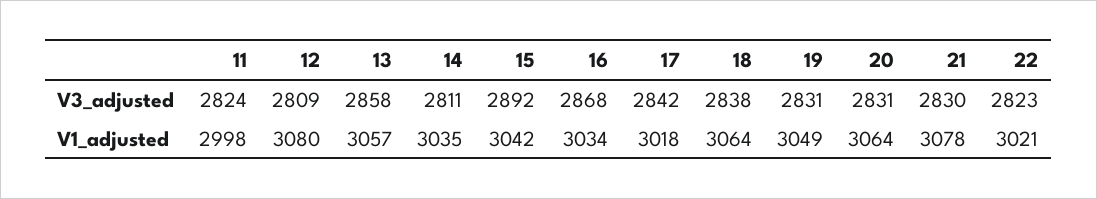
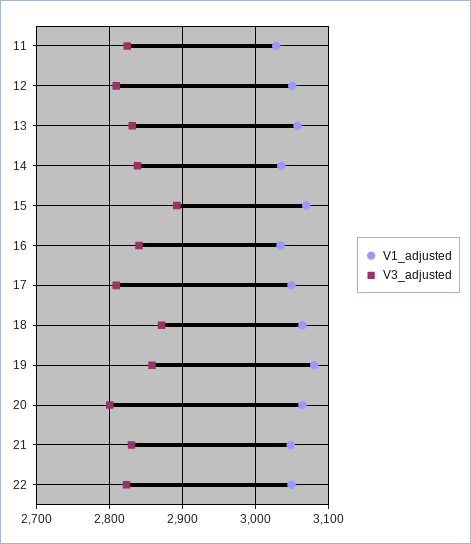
V3_adjusted, 13: 2858 -> 2830
V3_adjusted, 14: 2811 -> 2840
V3_adjusted, 16: 2868 -> 2840
V3_adjusted, 17: 2842 -> 2810
V3_adjusted, 18: 2838 -> 2870
V3_adjusted, 19: 2831 -> 2860
V3_adjusted, 20: 2831 -> 2800
V1_adjusted, 11: 2998 -> 3030
V1_adjusted, 12: 3080 -> 3050
V1_adjusted, 15: 3042 -> 3070
V1_adjusted, 17: 3018 -> 3050
V1_adjusted, 19: 3049 -> 3080
V1_adjusted, 21: 3078 -> 3050
V1_adjusted, 22: 3021 -> 3050

